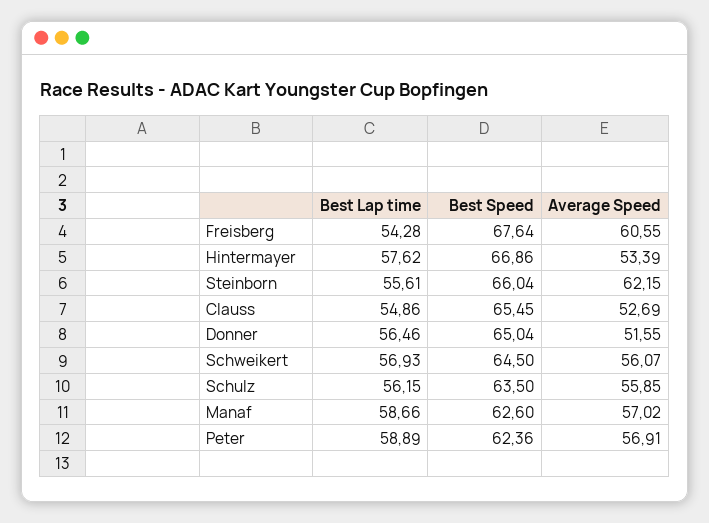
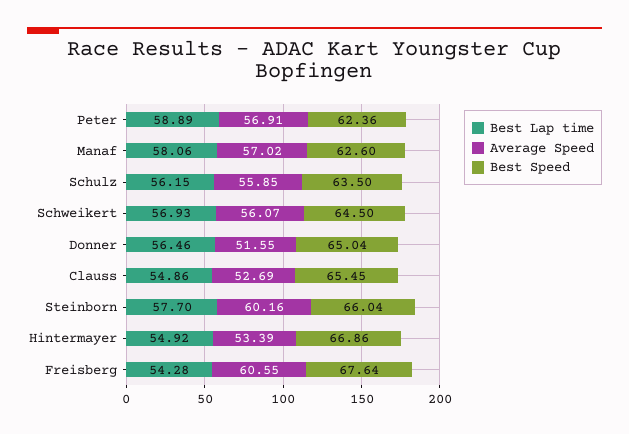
Best Lap time, Hintermayer: 57.62 -> 54.92
Best Lap time, Steinborn: 55.61 -> 57.7
Average Speed, Steinborn: 62.15 -> 60.16
Best Lap time, Manaf: 58.66 -> 58.06

